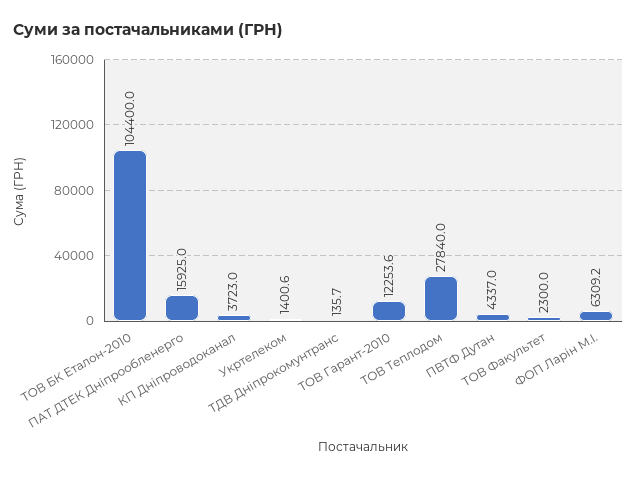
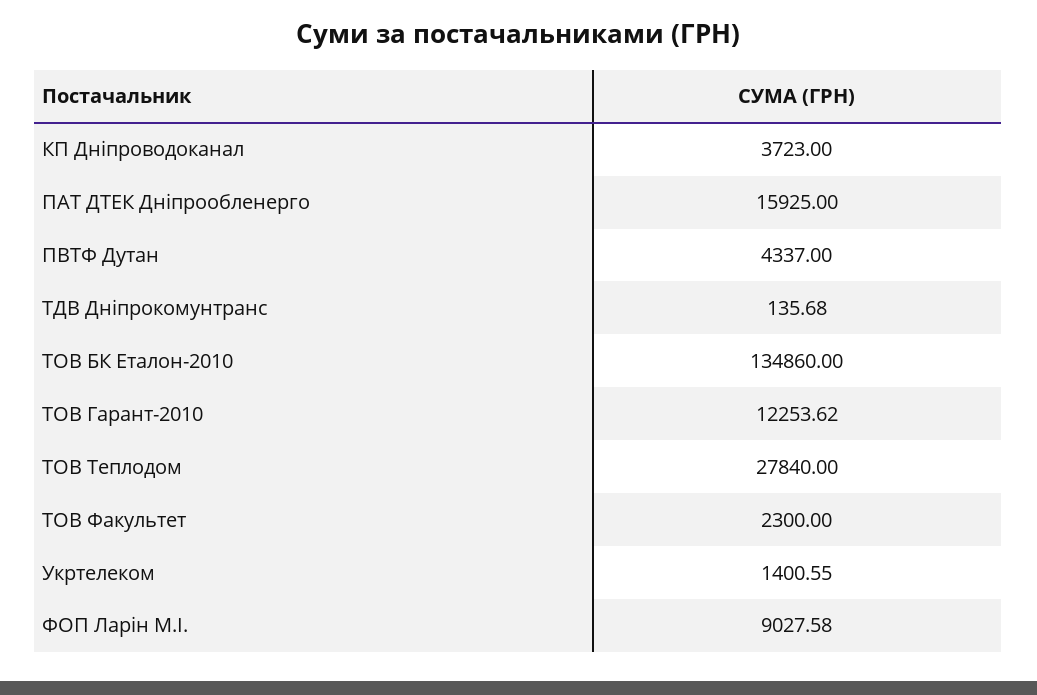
ТОВ БК Еталон-2010: 104400 -> 134860
ФОП Ларін М.І.: 6309.2 -> 9027.58

